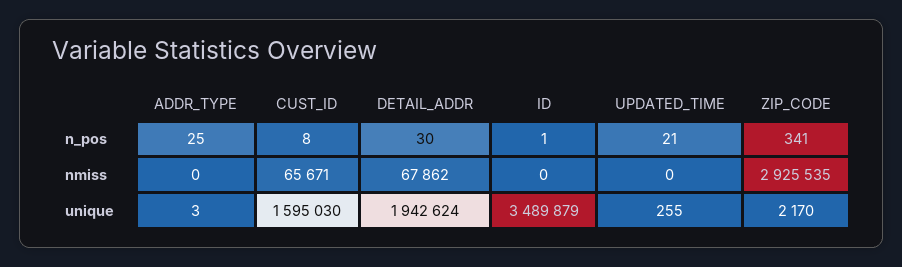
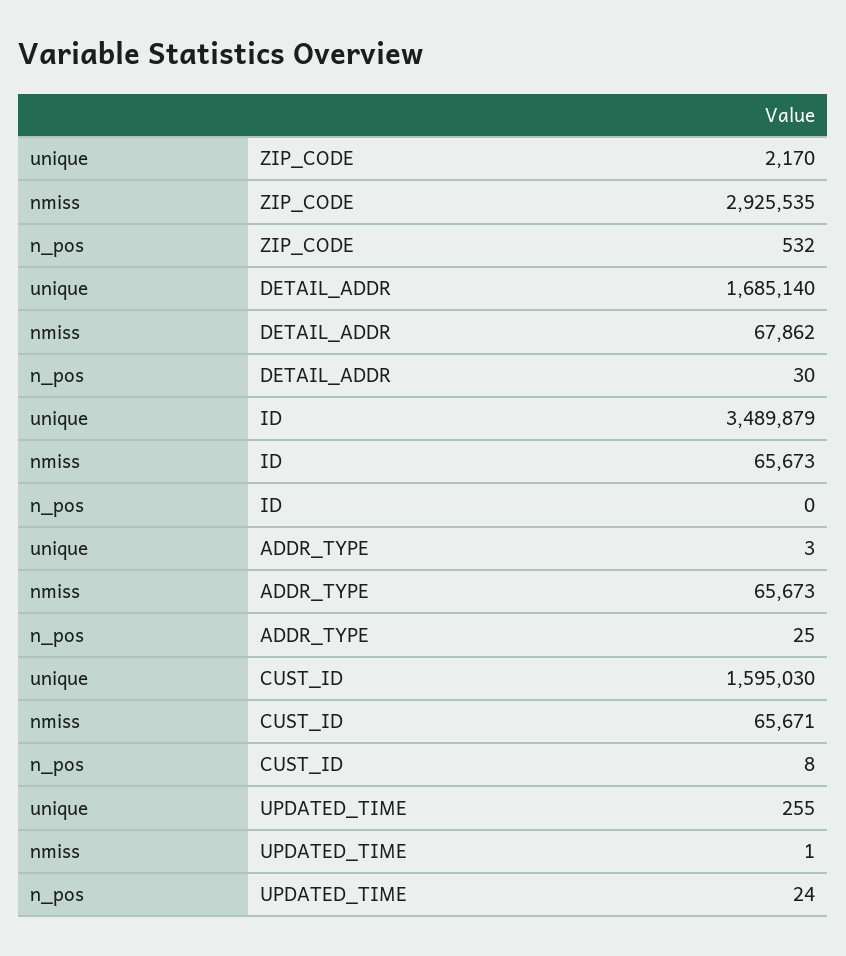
ID, n_pos: 1 -> 0
UPDATED_TIME, n_pos: 21 -> 24
ZIP_CODE, n_pos: 341 -> 532
ADDR_TYPE, nmiss: 0 -> 65673
ID, nmiss: 0 -> 65673
UPDATED_TIME, nmiss: 0 -> 1
DETAIL_ADDR, unique: 1942624 -> 1685140

